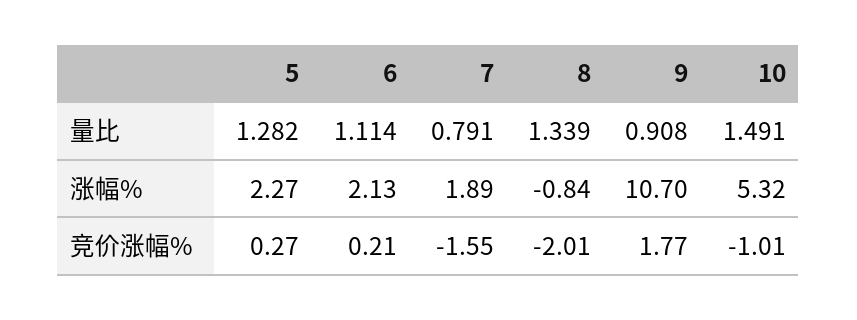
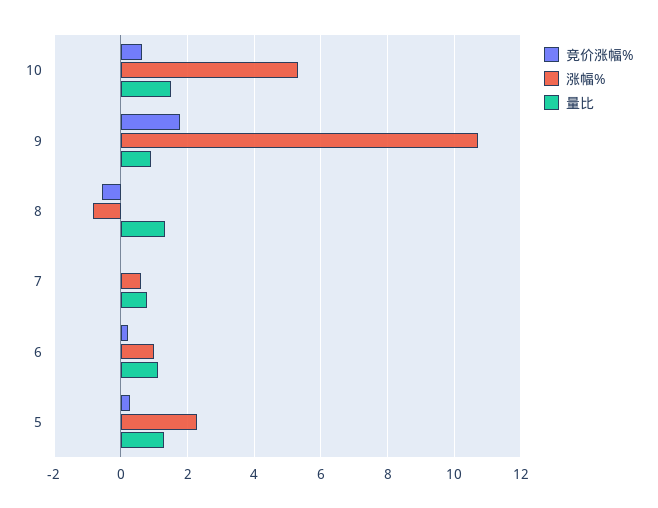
涨幅%, 6: 2.13 -> 1
涨幅%, 7: 1.89 -> 0.6
竞价涨幅%, 7: -1.55 -> 0
竞价涨幅%, 8: -2.01 -> -0.6
竞价涨幅%, 10: -1.01 -> 0.6

